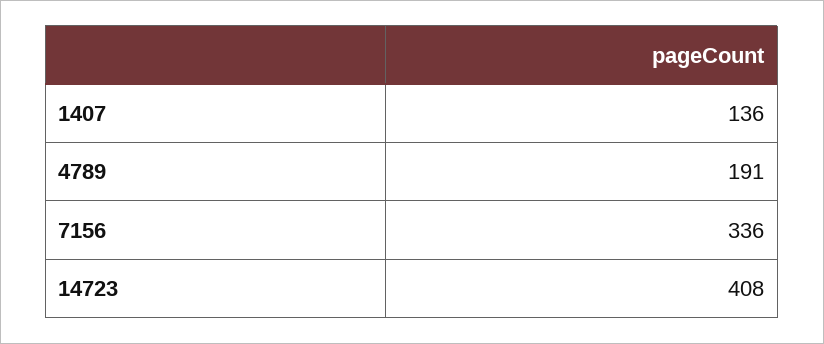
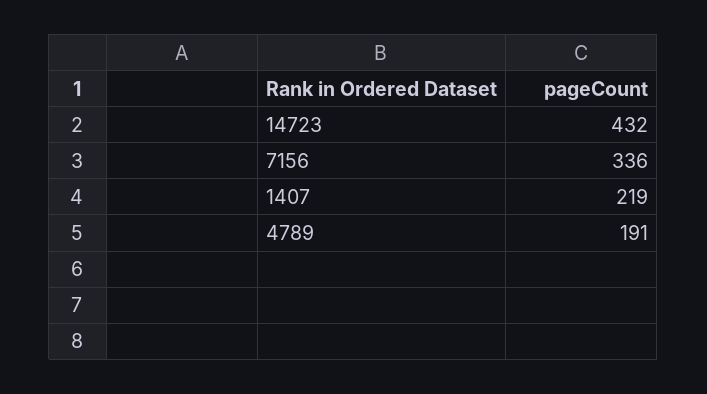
1407: 136 -> 219
14723: 408 -> 432

